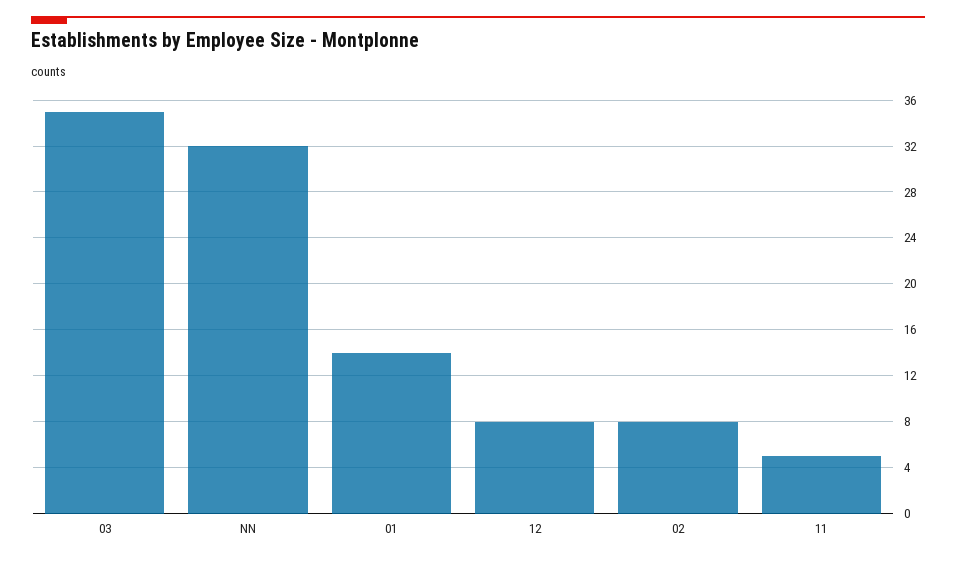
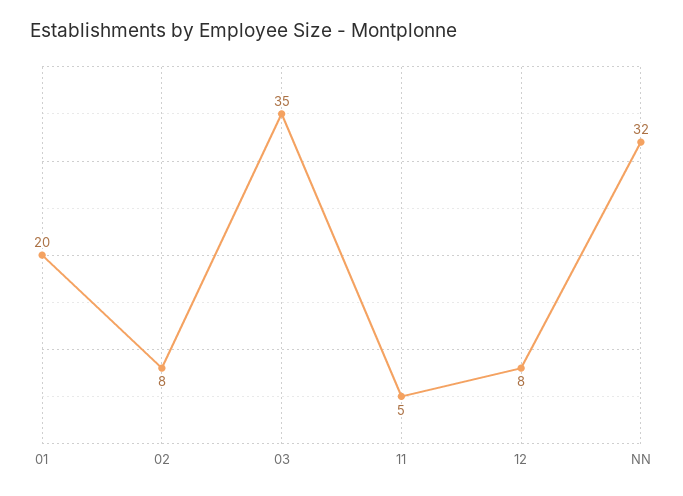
01: 14 -> 20

